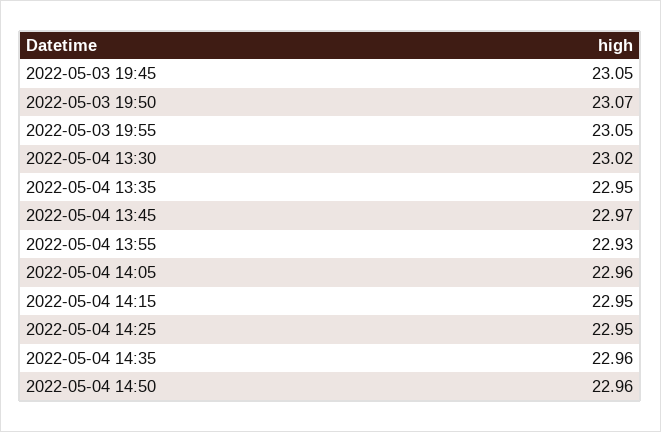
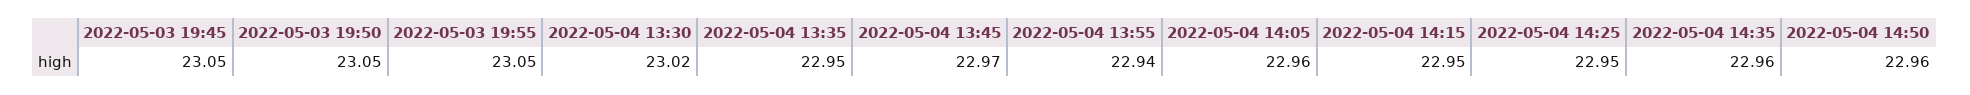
2022-05-03 19:50: 23.07 -> 23.05
2022-05-04 13:55: 22.93 -> 22.94

